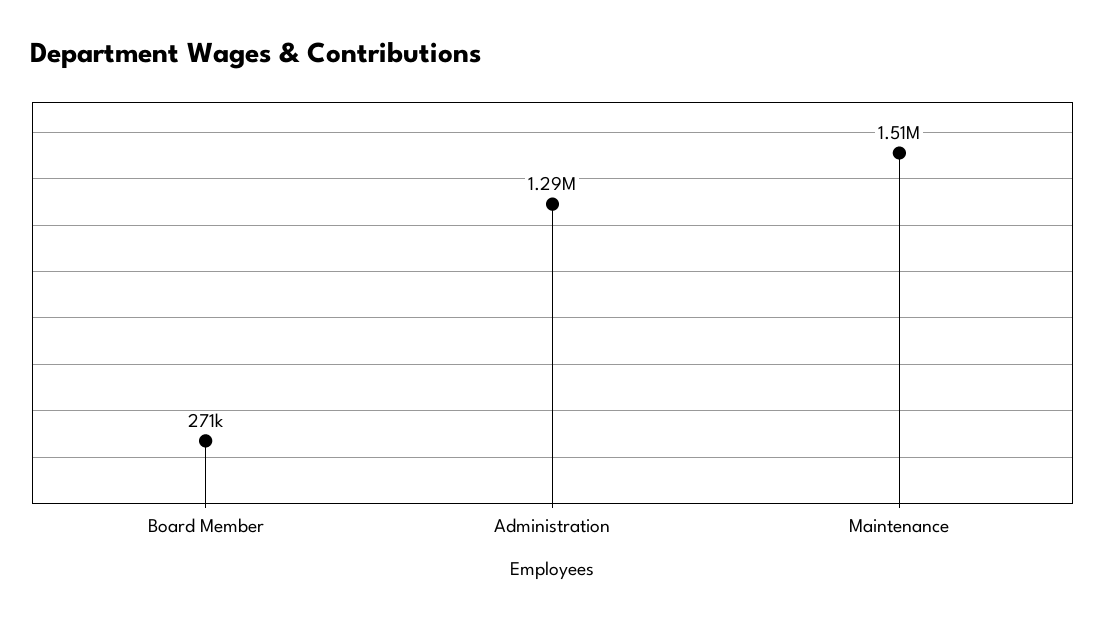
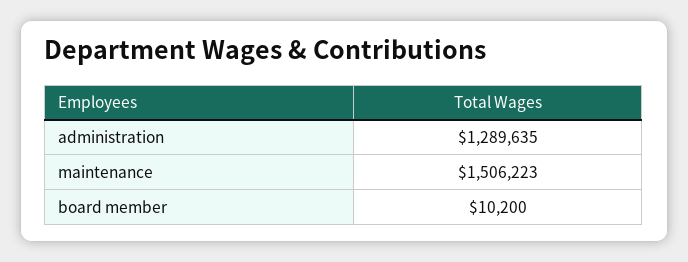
Board Member: 271000 -> 10200

